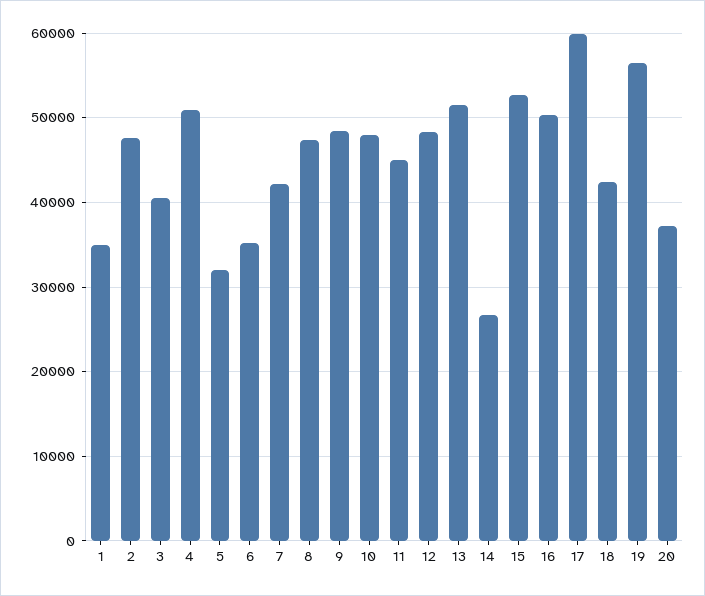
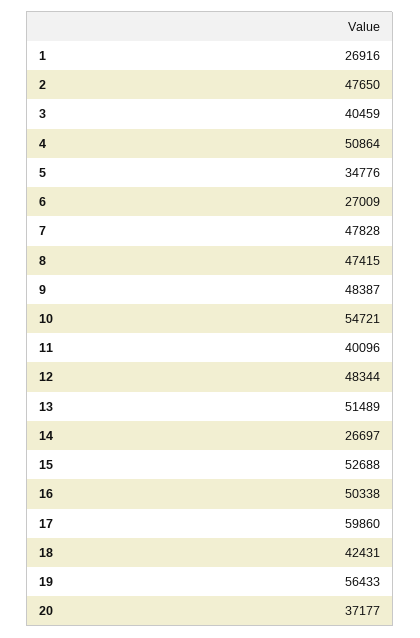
1: 35000 -> 26916
5: 32000 -> 34776
6: 35000 -> 27009
7: 42000 -> 47828
10: 48000 -> 54721
11: 45000 -> 40096

